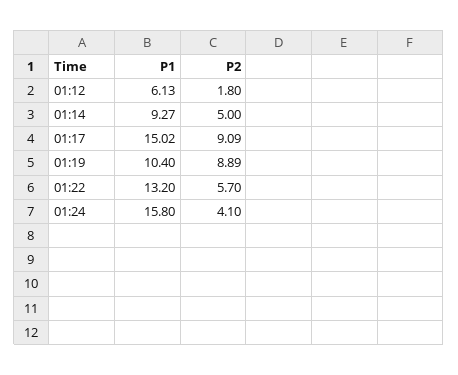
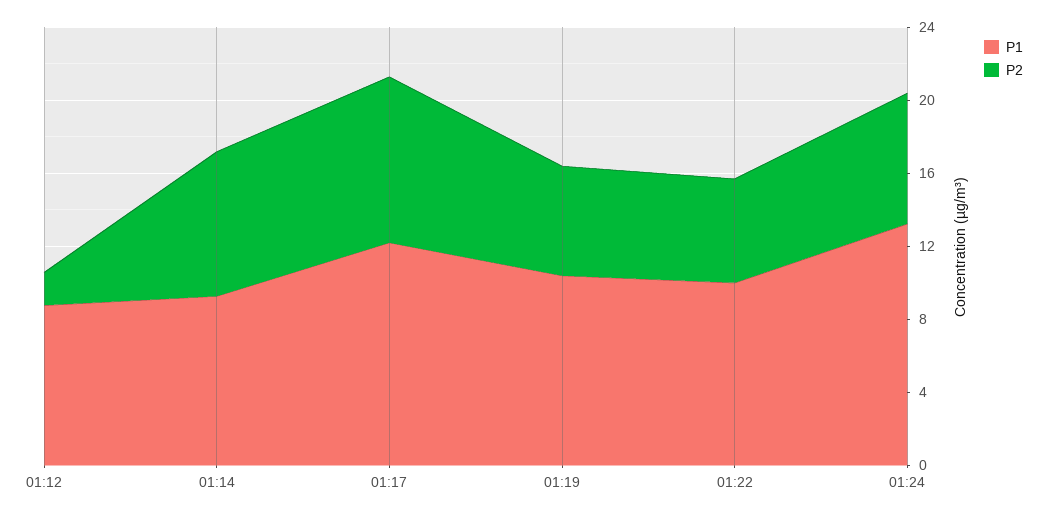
P1, 01:12: 6.13 -> 9
P2, 01:14: 5 -> 8
P1, 01:17: 15.02 -> 12
P2, 01:19: 8.89 -> 6
P1, 01:22: 13.2 -> 10
P1, 01:24: 15.8 -> 13
P2, 01:24: 4.1 -> 7

